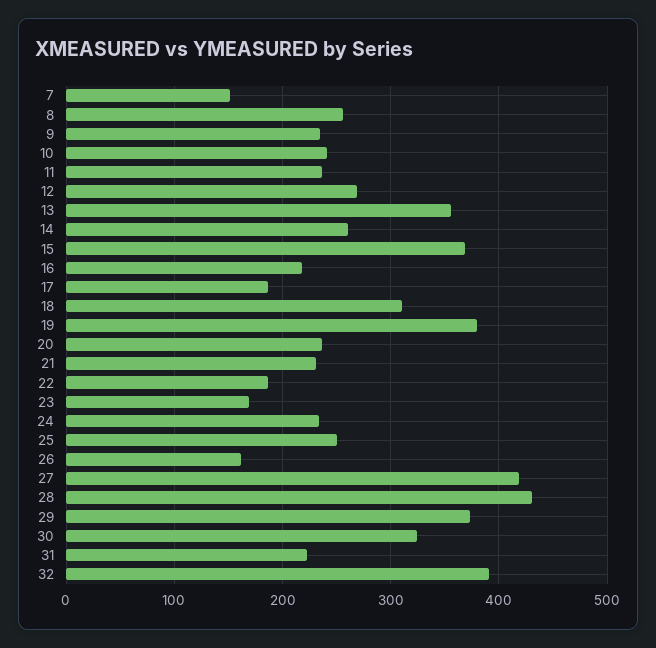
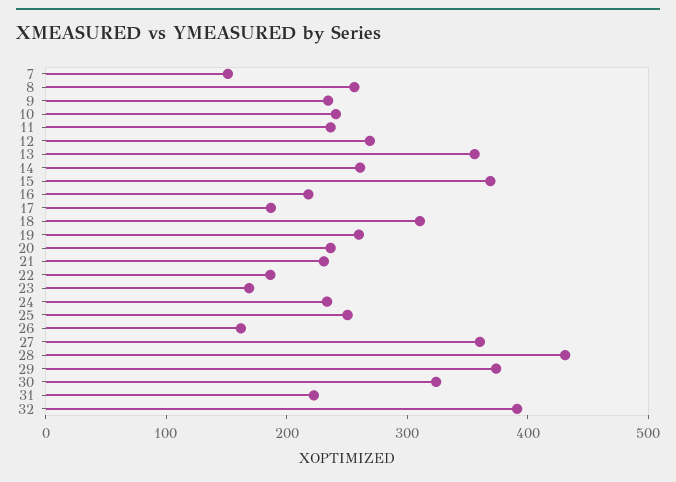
19: 380 -> 260
27: 420 -> 360

